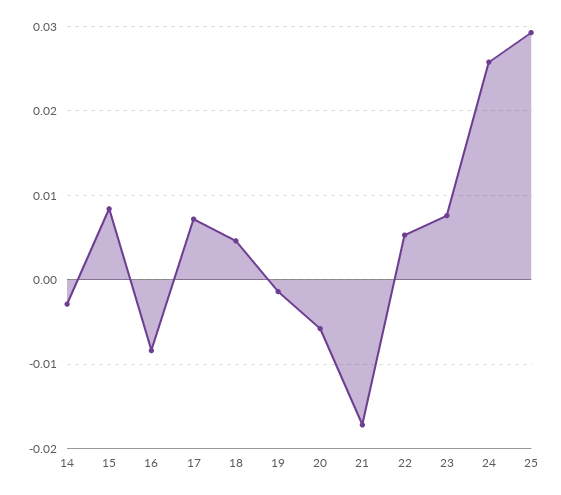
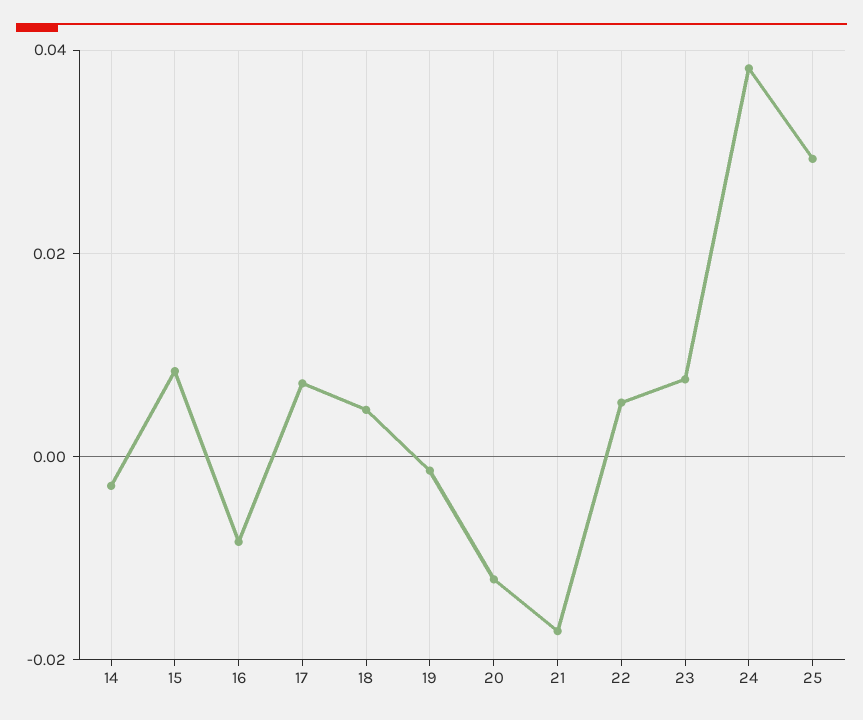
20: -0.006 -> -0.012
24: 0.026 -> 0.038

